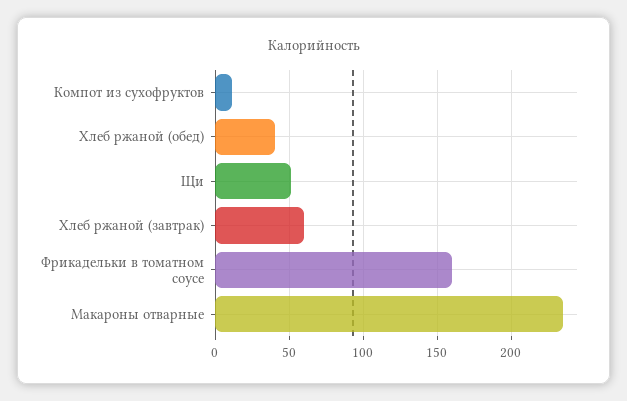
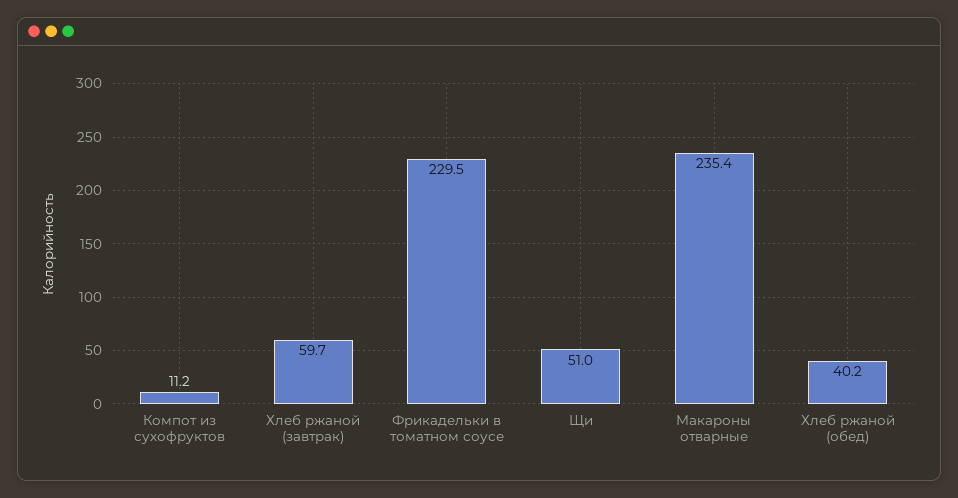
Фрикадельки в томатном соусе: 160 -> 229.5

